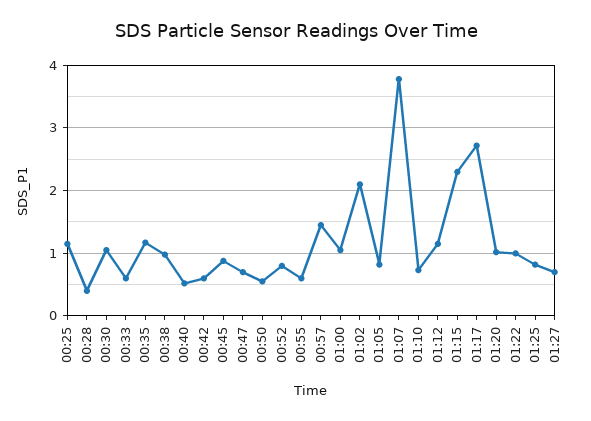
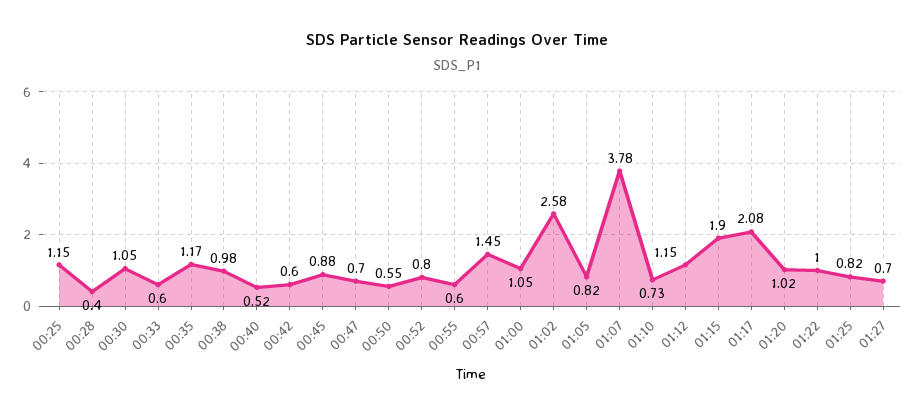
01:02: 2.1 -> 2.58
01:15: 2.3 -> 1.9
01:17: 2.7 -> 2.08

